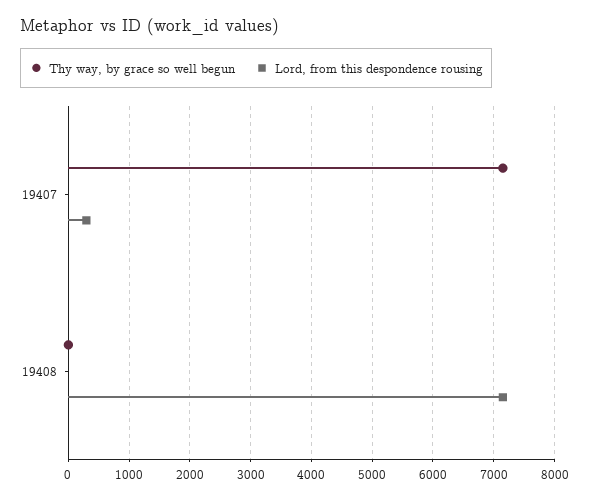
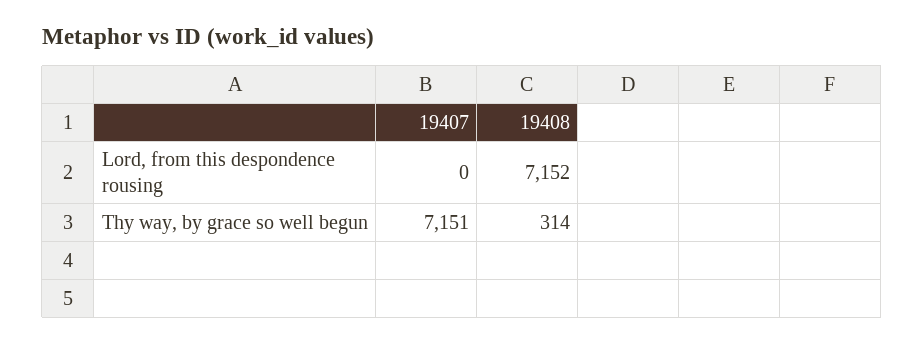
Lord, from this despondence rousing, 19407: 300 -> 0
Thy way, by grace so well begun, 19408: 0 -> 314

